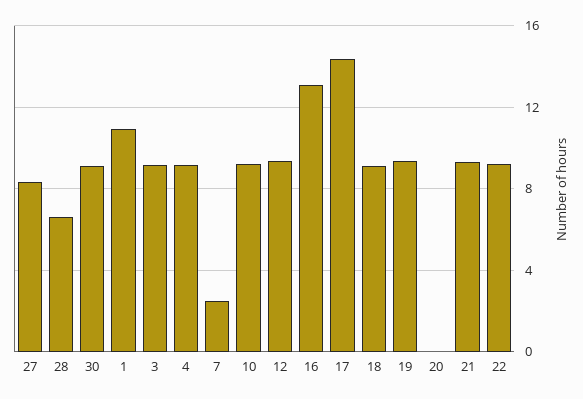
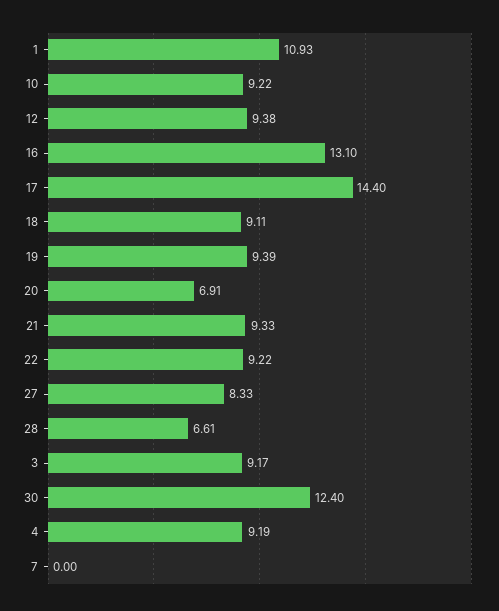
30: 9 -> 12.4
7: 2.5 -> 0
20: 0 -> 6.91

